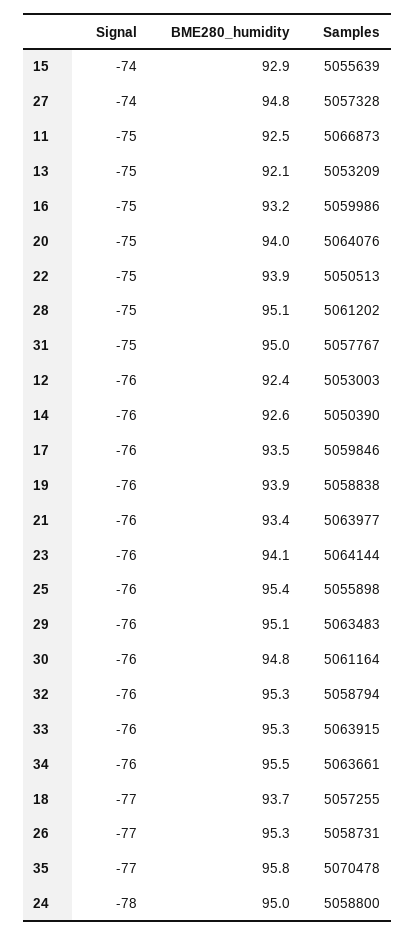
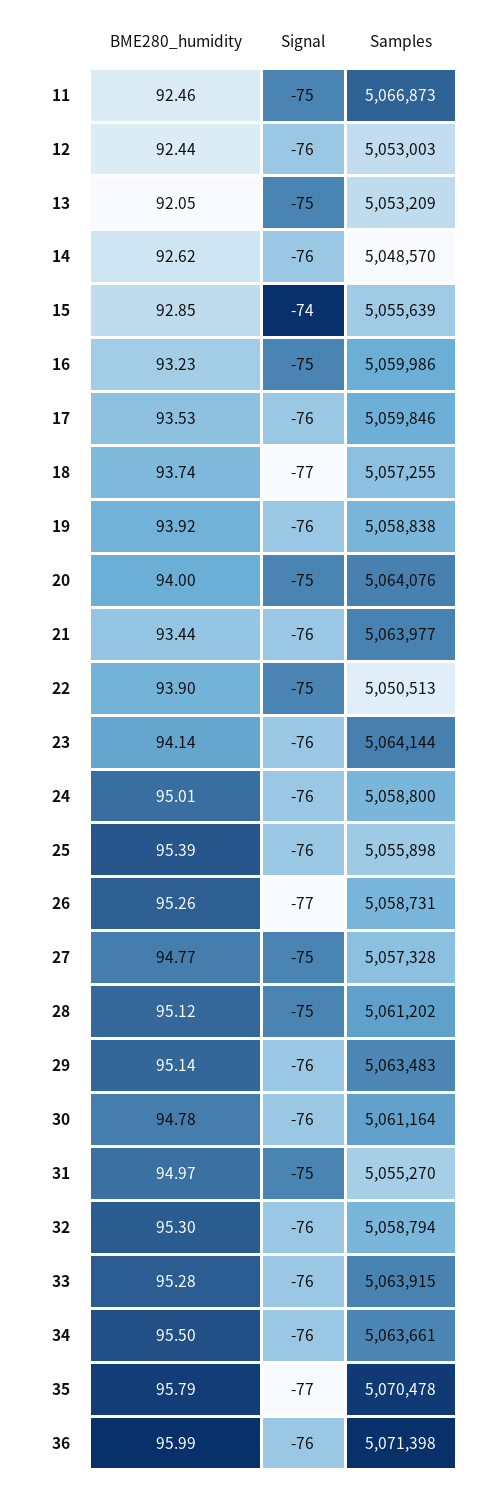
Signal, 27: -74 -> -75
Samples, 31: 5057767 -> 5055270
Samples, 14: 5050390 -> 5048570
Signal, 24: -78 -> -76
BME280_humidity, 36: none -> 95.99
Signal, 36: none -> -76
Samples, 36: none -> 5071398

